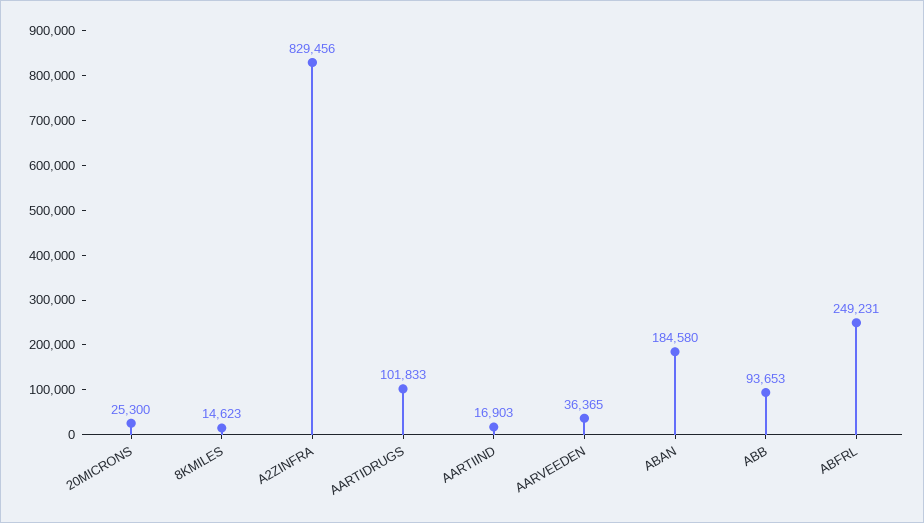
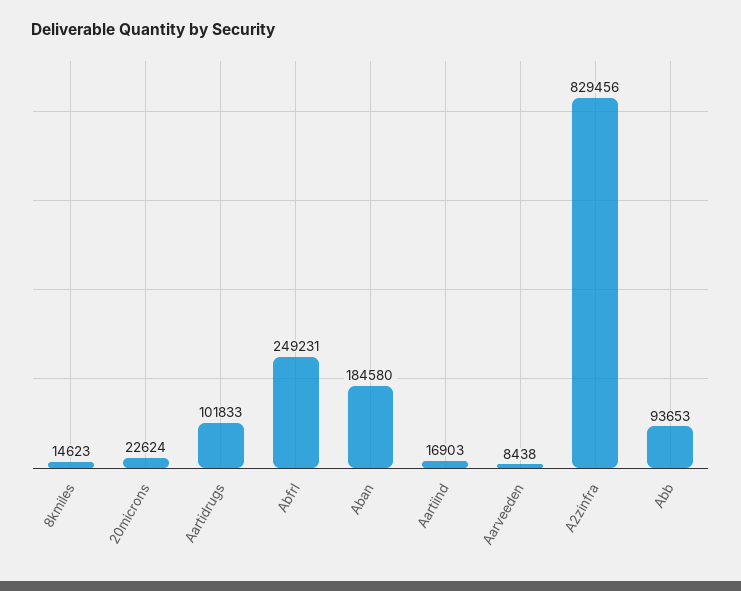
20MICRONS: 25300 -> 22624
AARVEEDEN: 36365 -> 8438

